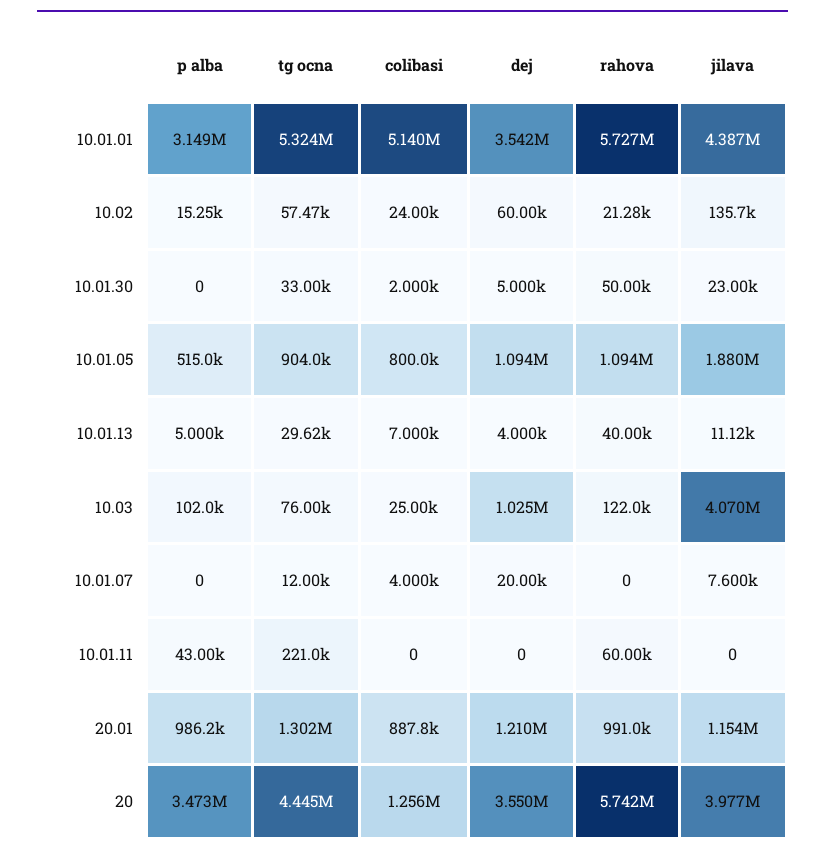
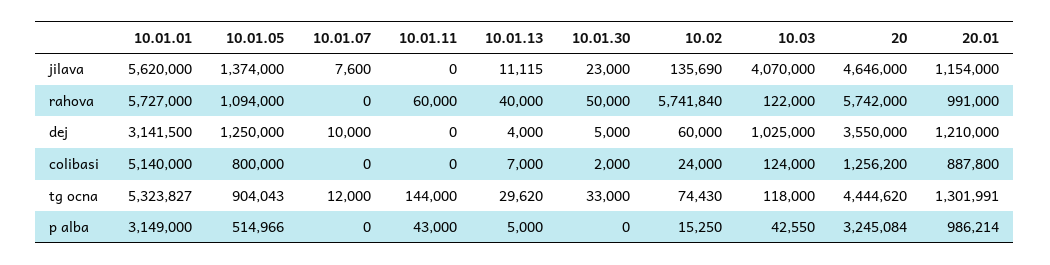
dej, 10.01.01: 3542000 -> 3141500
jilava, 10.01.01: 4387000 -> 5620000
tg ocna, 10.02: 57470 -> 74430
rahova, 10.02: 21280 -> 5741840
dej, 10.01.05: 1094000 -> 1250000
jilava, 10.01.05: 1880000 -> 1374000
p alba, 10.03: 102000 -> 42550
tg ocna, 10.03: 76000 -> 118000
colibasi, 10.03: 25000 -> 124000
colibasi, 10.01.07: 4000 -> 0
dej, 10.01.07: 20000 -> 10000
tg ocna, 10.01.11: 221000 -> 144000
p alba, 20: 3473000 -> 3245084
jilava, 20: 3977000 -> 4646000

